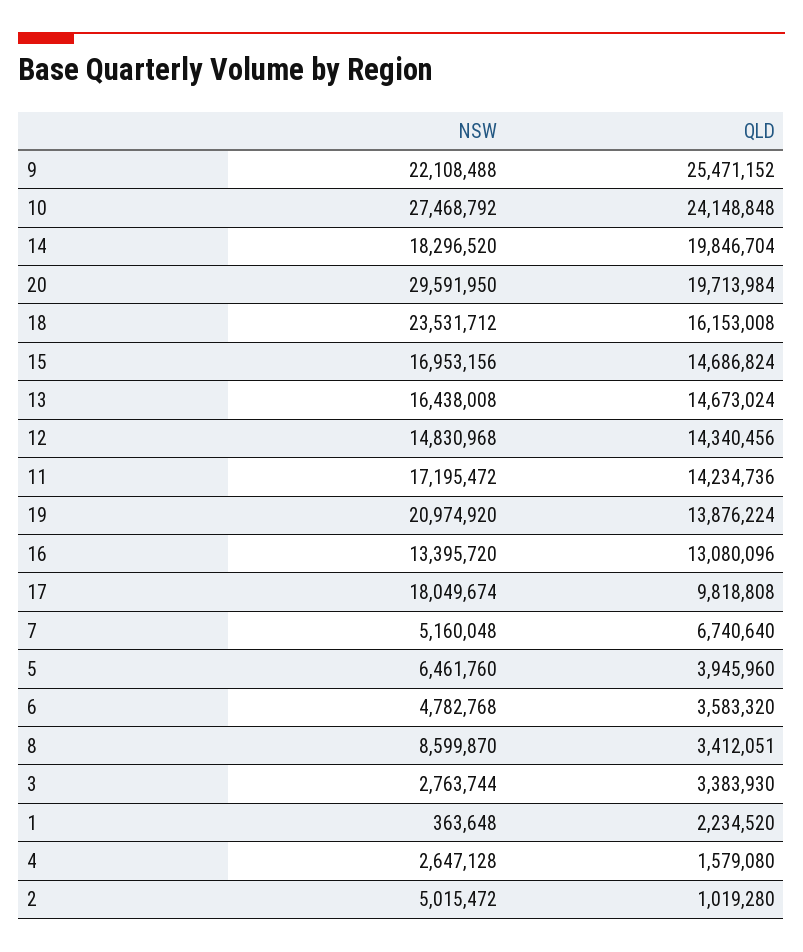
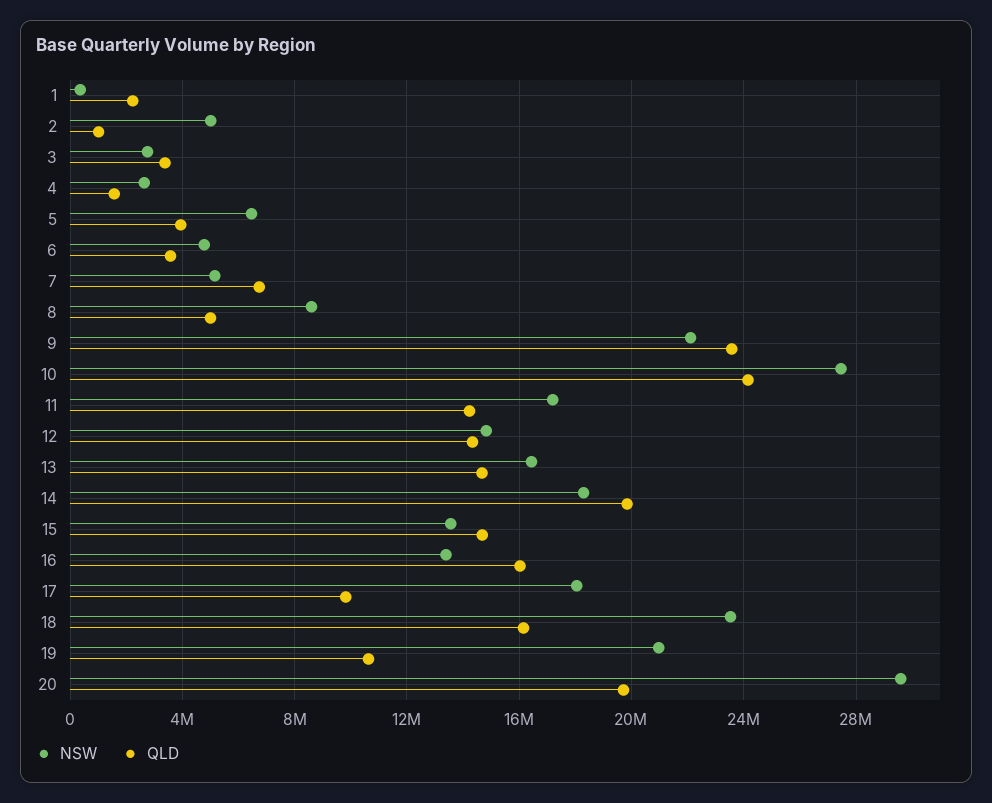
QLD, 9: 25471152 -> 23500000
NSW, 15: 16953156 -> 13500000
QLD, 19: 13876224 -> 10500000
QLD, 16: 13080096 -> 16000000
QLD, 8: 3412051 -> 5000000

